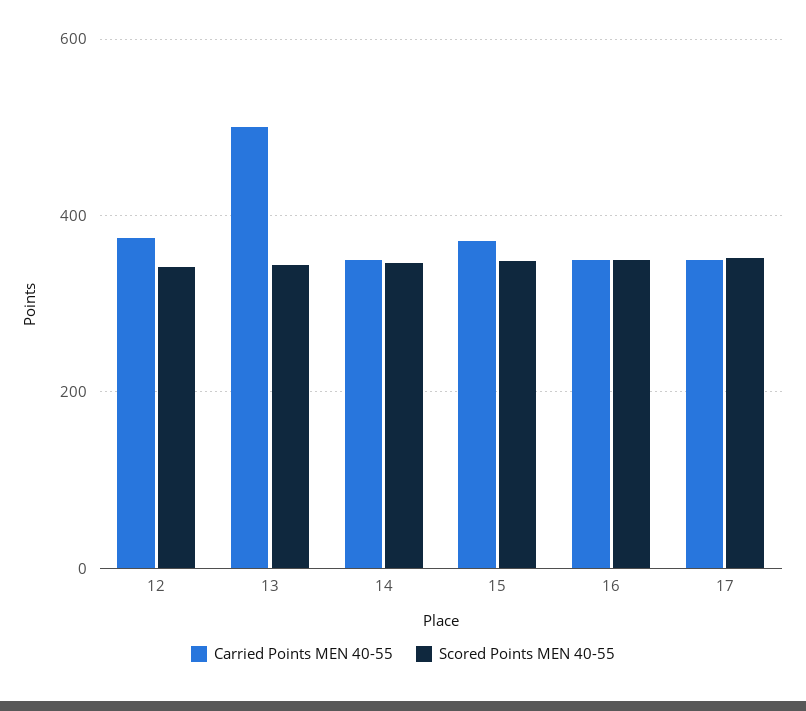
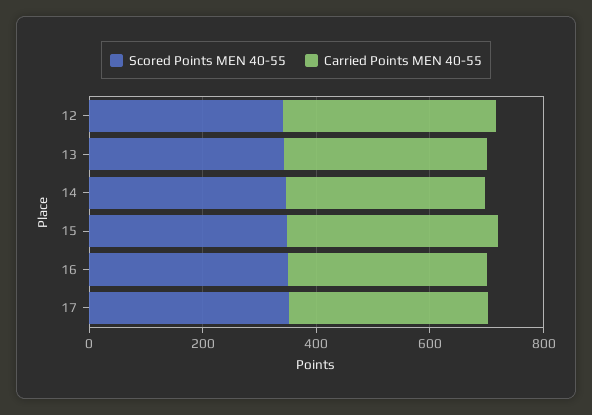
Carried Points MEN 40-55, 13: 500 -> 350

